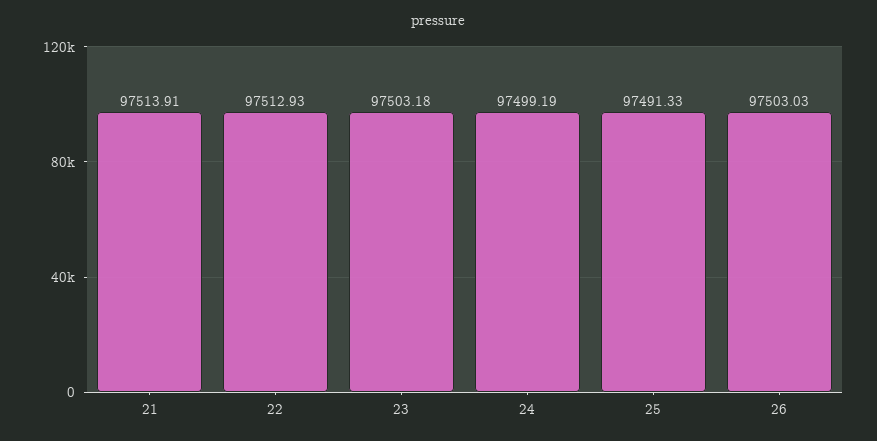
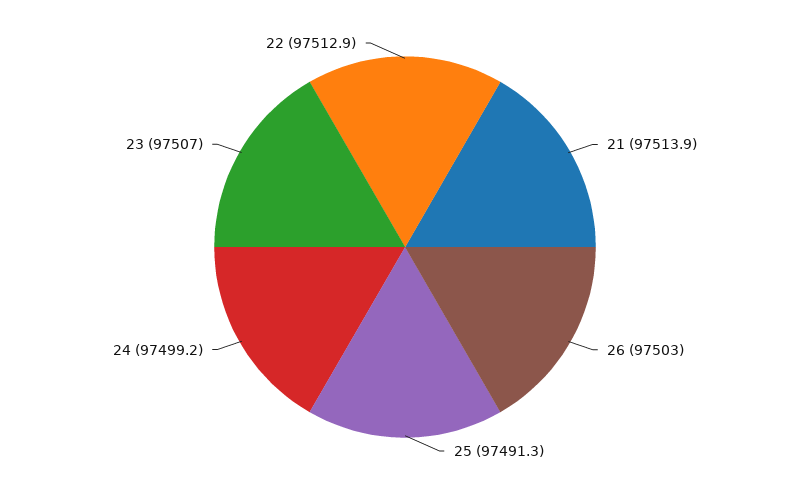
23: 97503.18 -> 97507

